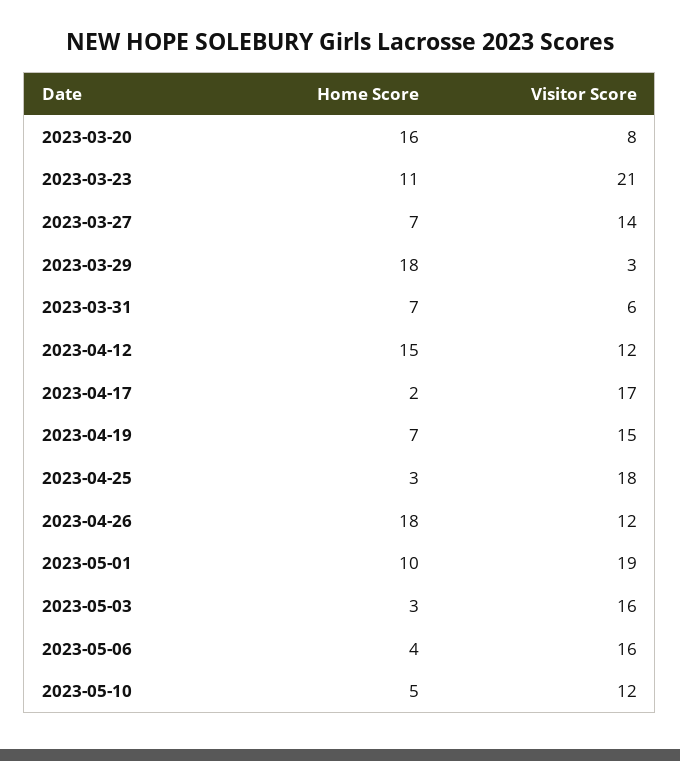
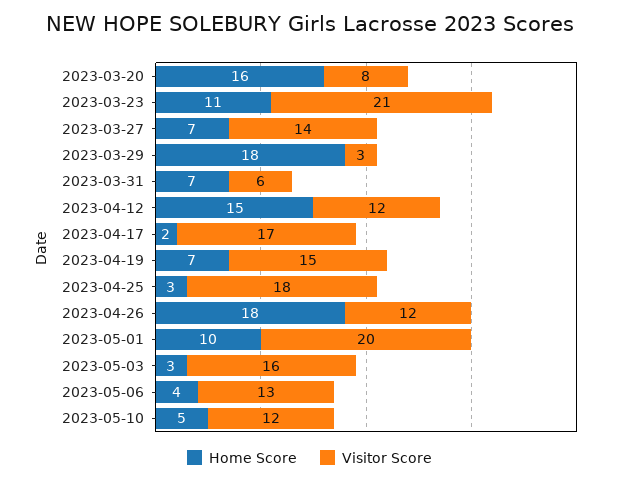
Visitor Score, 2023-05-01: 19 -> 20
Visitor Score, 2023-05-06: 16 -> 13

